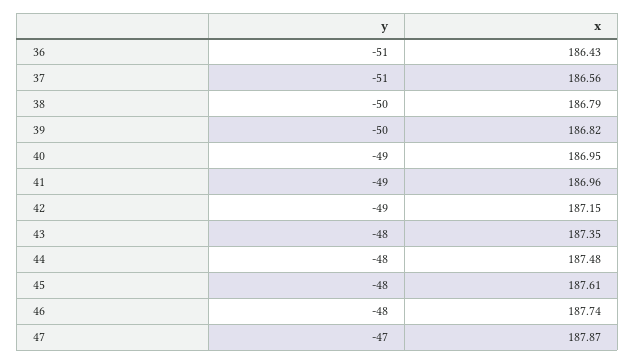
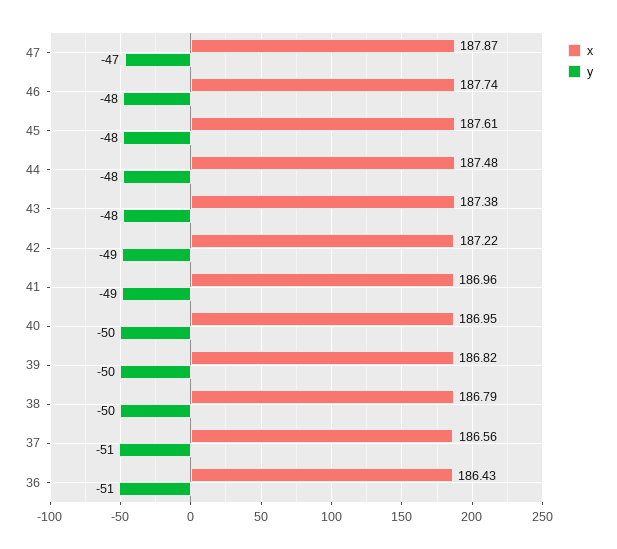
y, 40: -49 -> -50
x, 42: 187.15 -> 187.22
x, 43: 187.35 -> 187.38

